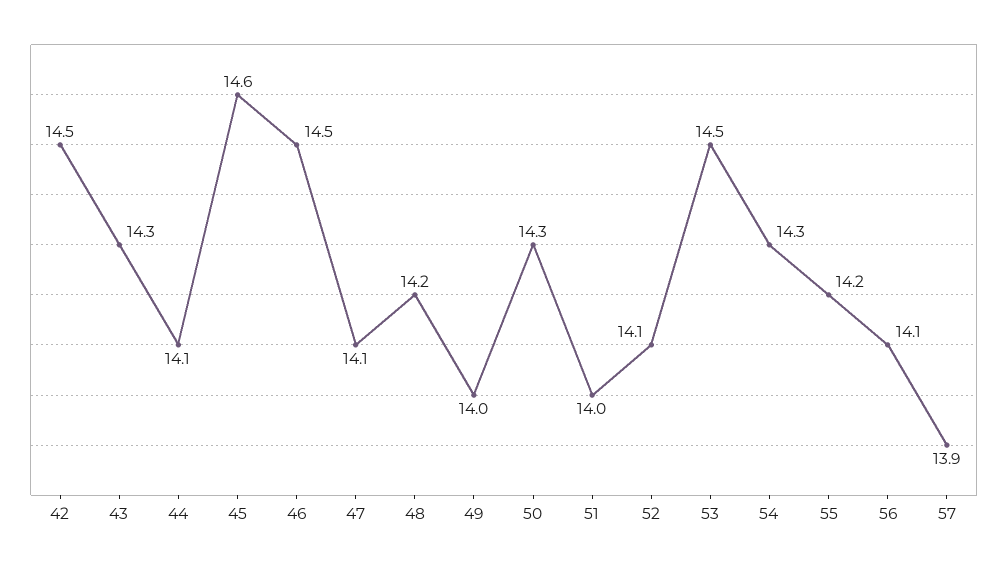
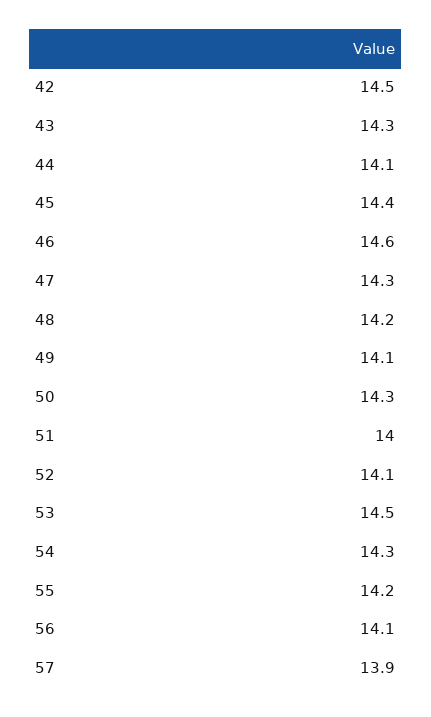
45: 14.6 -> 14.4
46: 14.5 -> 14.6
47: 14.1 -> 14.3
49: 14 -> 14.1

